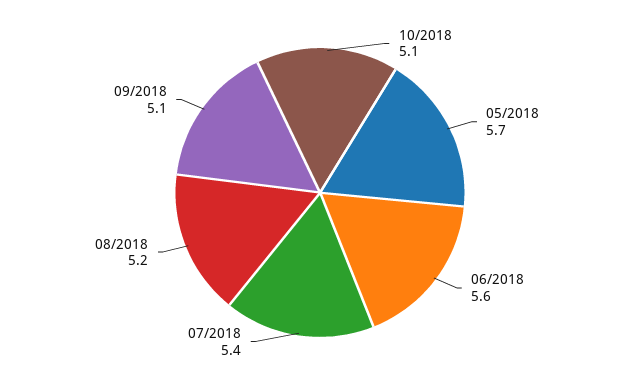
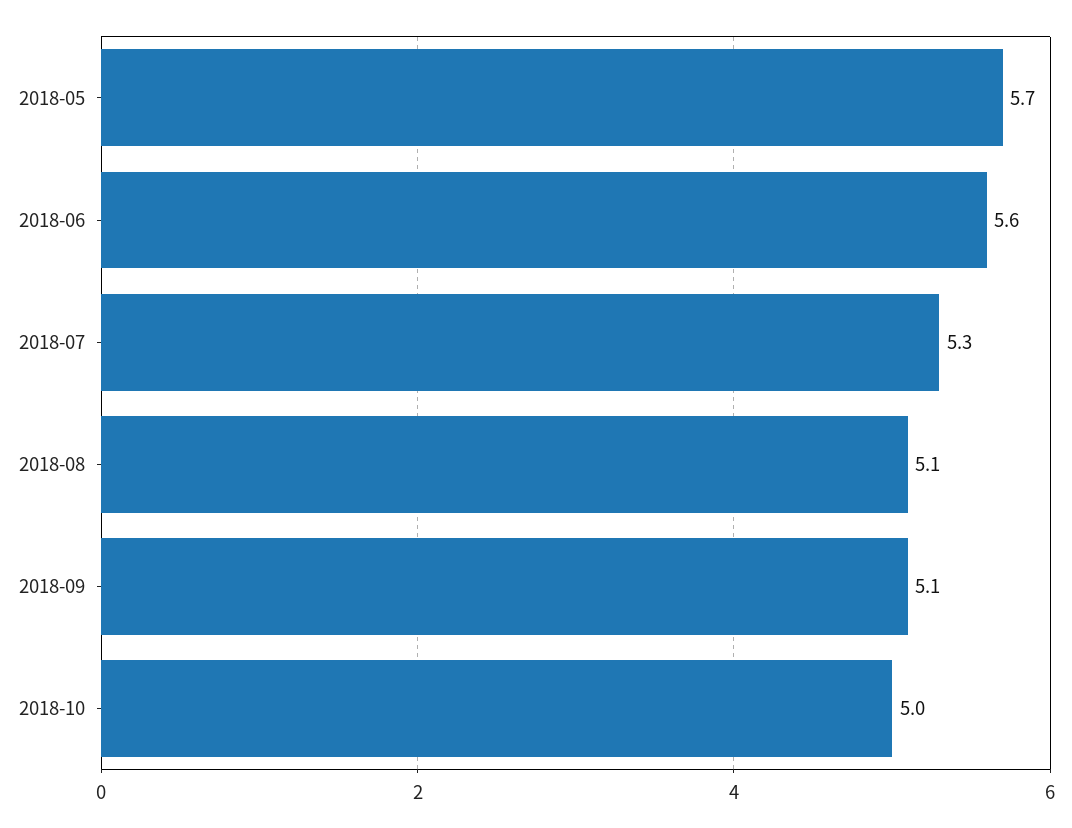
10/2018: 5.1 -> 5
07/2018: 5.4 -> 5.3
08/2018: 5.2 -> 5.1

